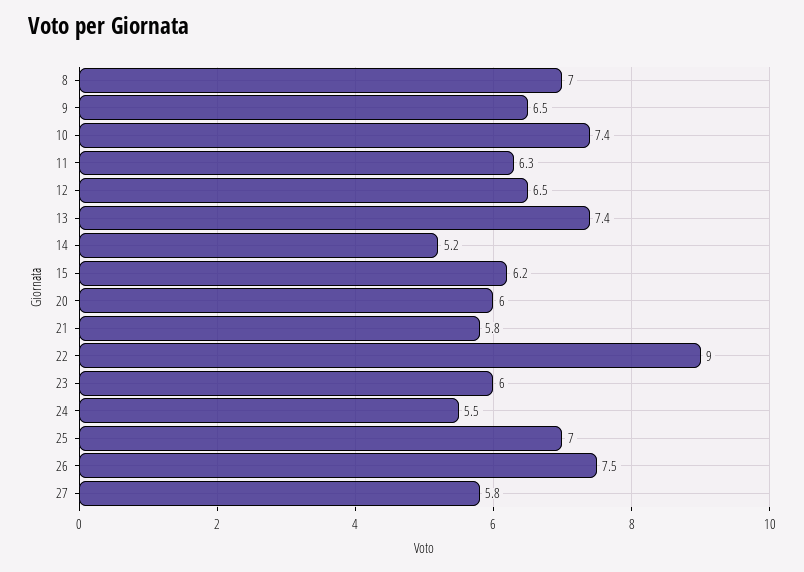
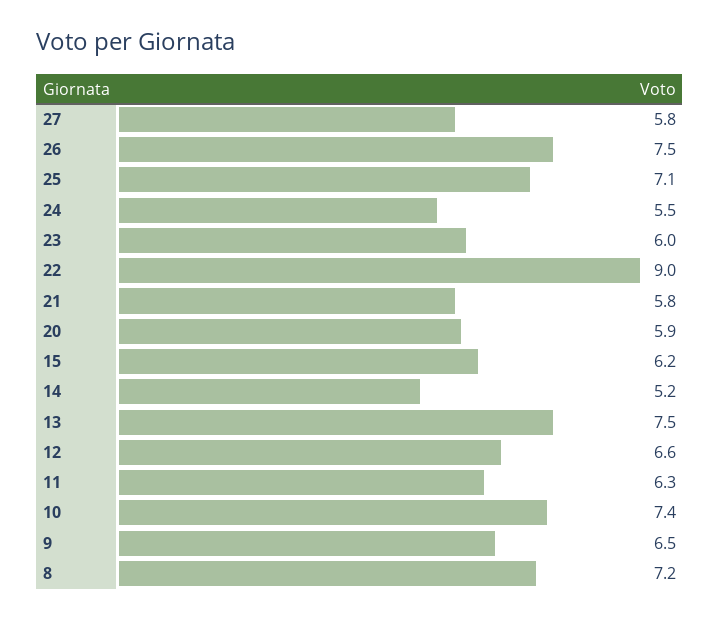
8: 7 -> 7.2
12: 6.5 -> 6.6
13: 7.4 -> 7.5
20: 6 -> 5.9
25: 7 -> 7.1

